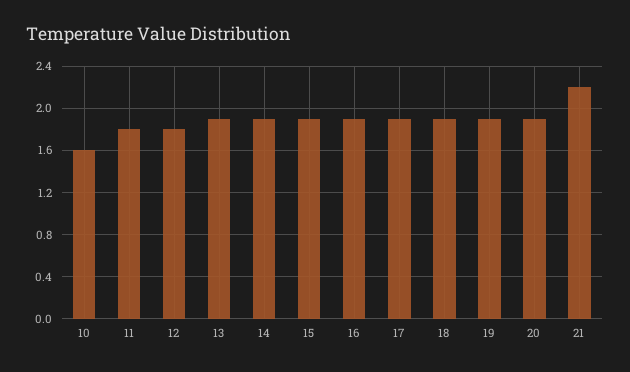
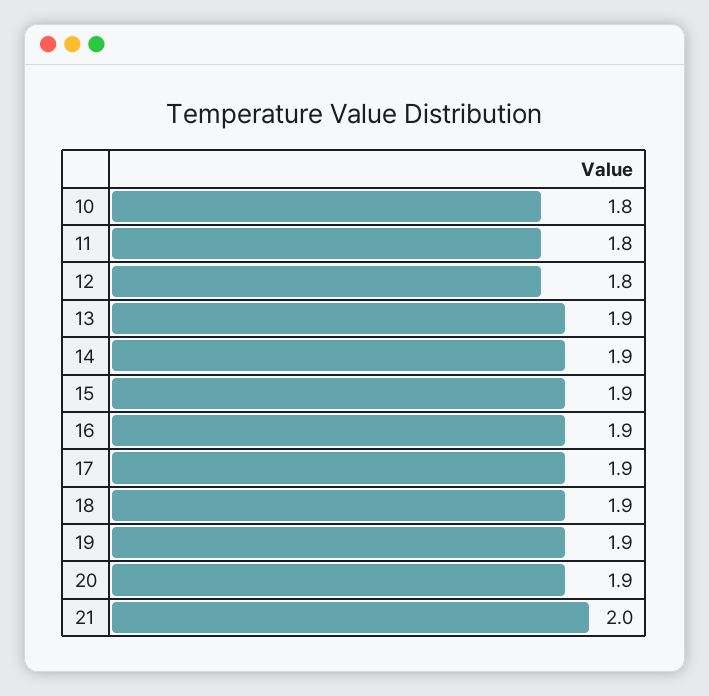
10: 1.6 -> 1.8
21: 2.2 -> 2

